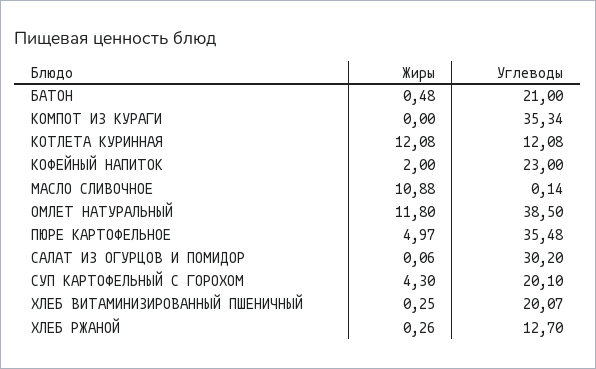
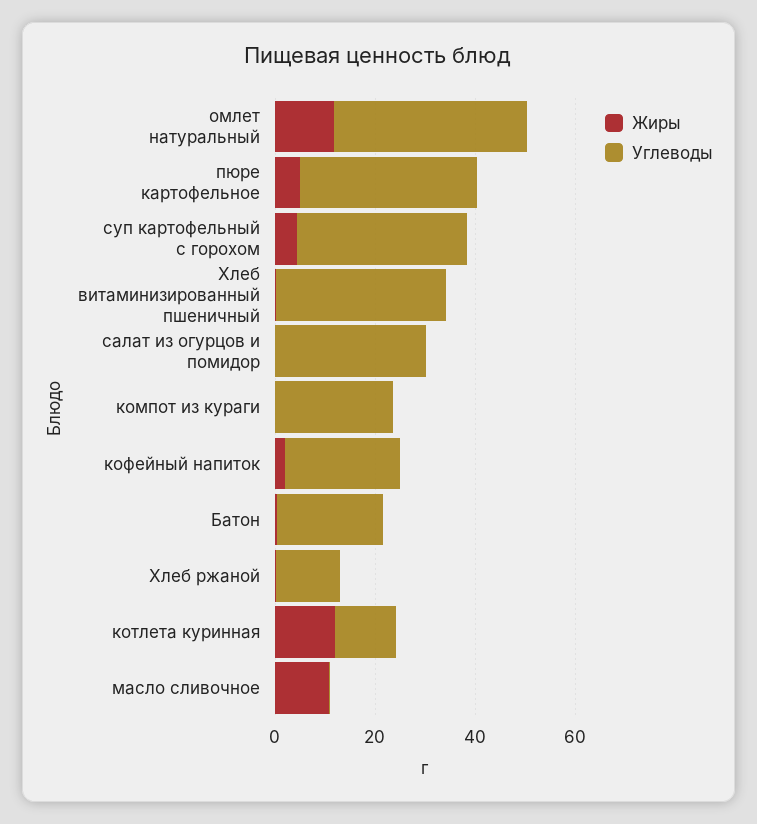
Углеводы, КОМПОТ ИЗ КУРАГИ: 35.34 -> 25
Углеводы, СУП КАРТОФЕЛЬНЫЙ С ГОРОХОМ: 20.1 -> 35
Углеводы, ХЛЕБ ВИТАМИНИЗИРОВАННЫЙ ПШЕНИЧНЫЙ: 20.07 -> 35

